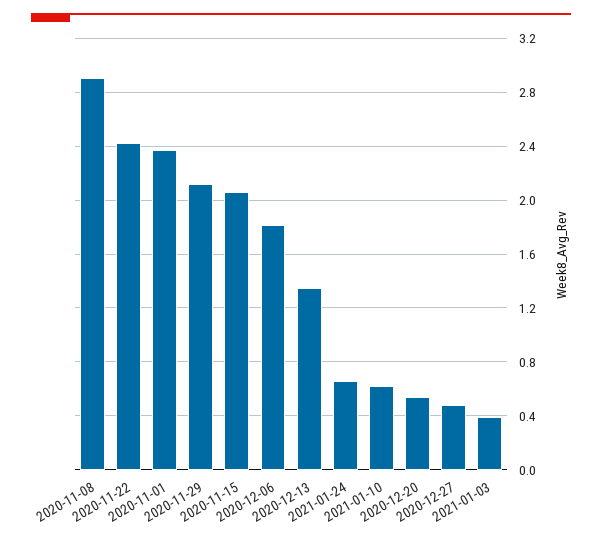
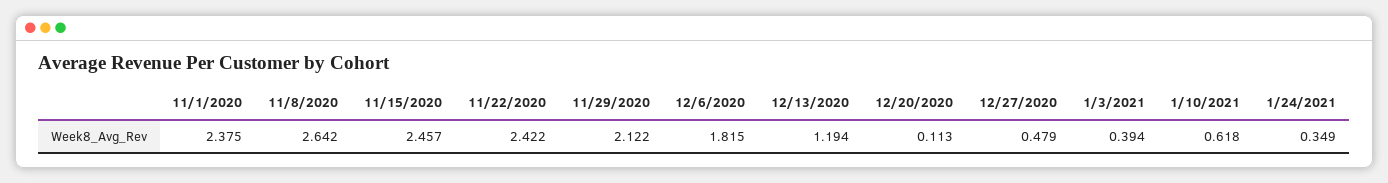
2020-11-08: 2.9 -> 2.642
2020-11-15: 2.05 -> 2.457
2020-12-13: 1.35 -> 1.194
2021-01-24: 0.65 -> 0.349
2020-12-20: 0.55 -> 0.113

